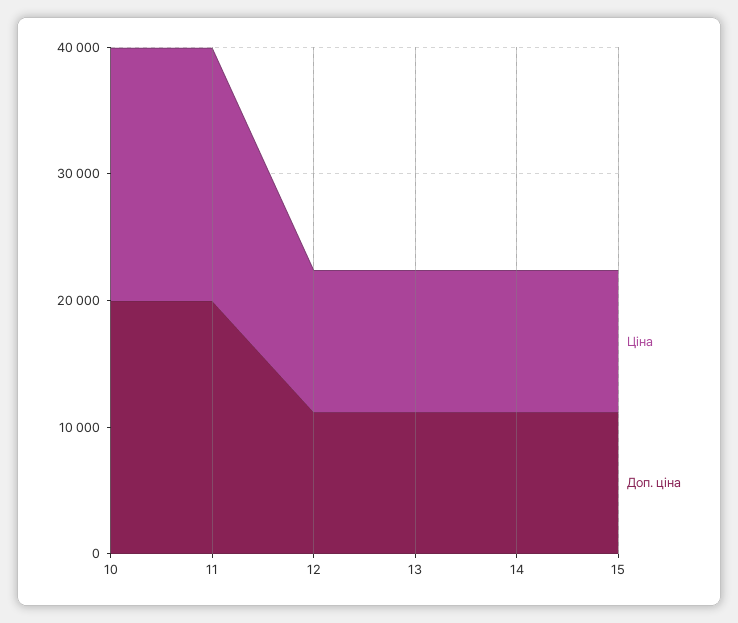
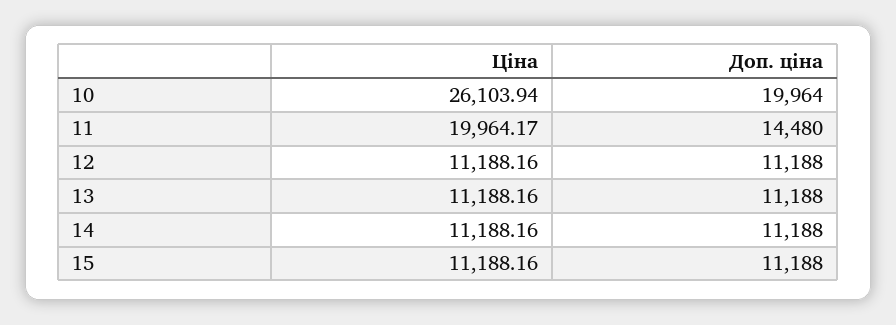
Ціна, 10: 20000 -> 26103.94
Доп. ціна, 11: 20000 -> 14480

